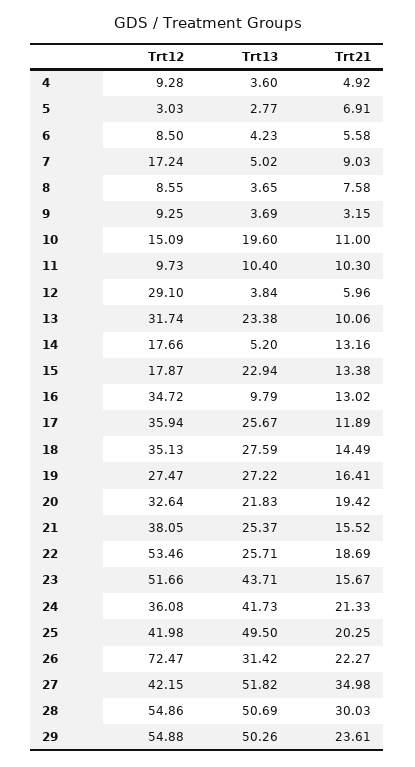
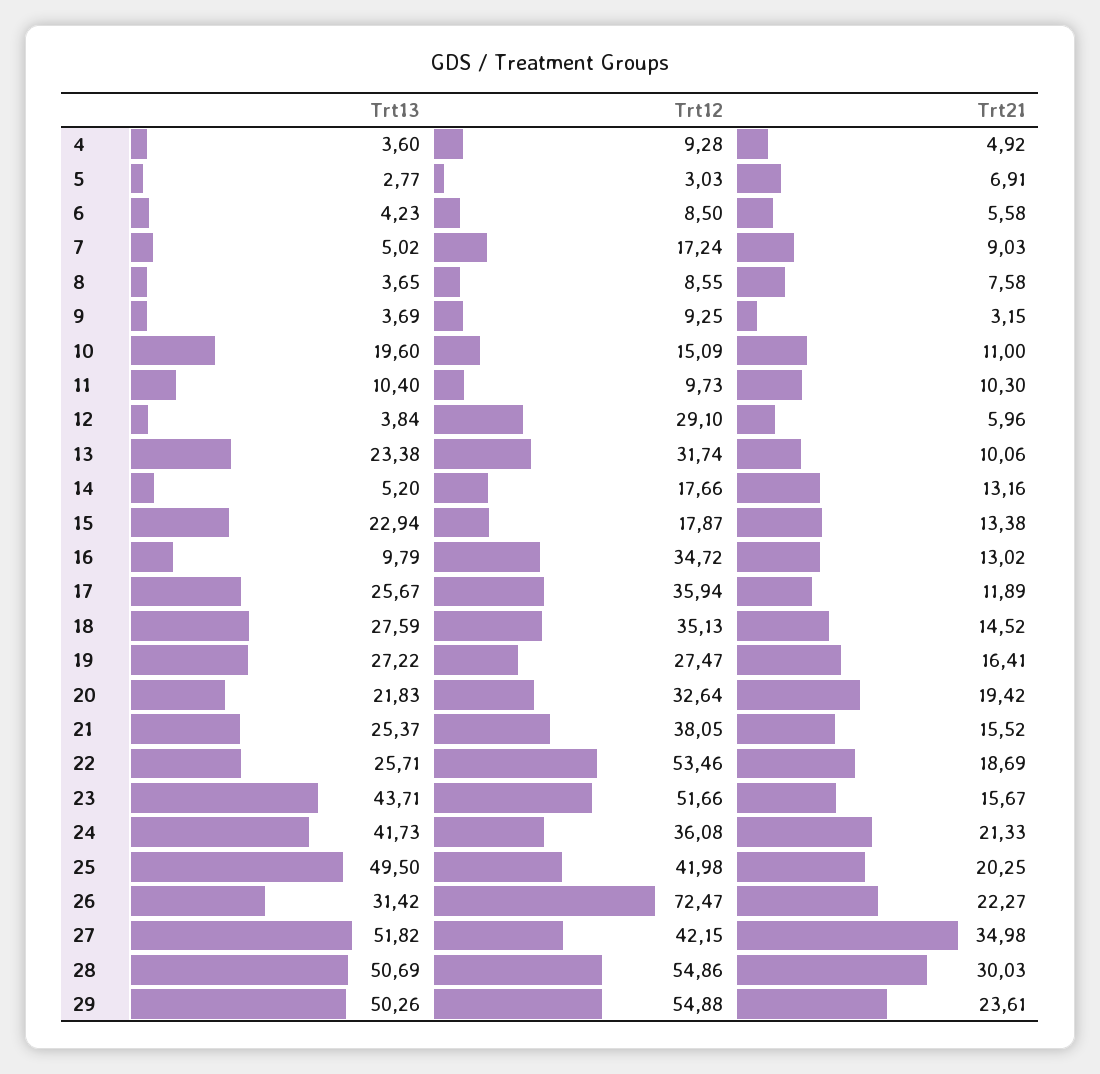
Trt21, 18: 14.49 -> 14.52

